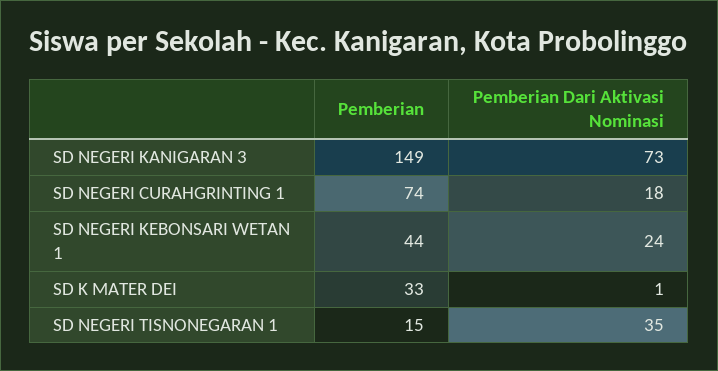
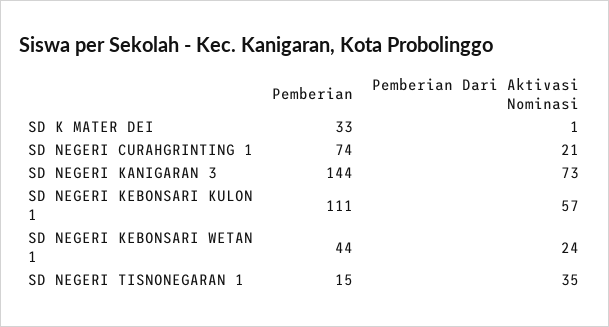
Pemberian, SD NEGERI KANIGARAN 3: 149 -> 144
Pemberian Dari Aktivasi Nominasi, SD NEGERI CURAHGRINTING 1: 18 -> 21
Pemberian, SD NEGERI KEBONSARI KULON 1: none -> 111
Pemberian Dari Aktivasi Nominasi, SD NEGERI KEBONSARI KULON 1: none -> 57

